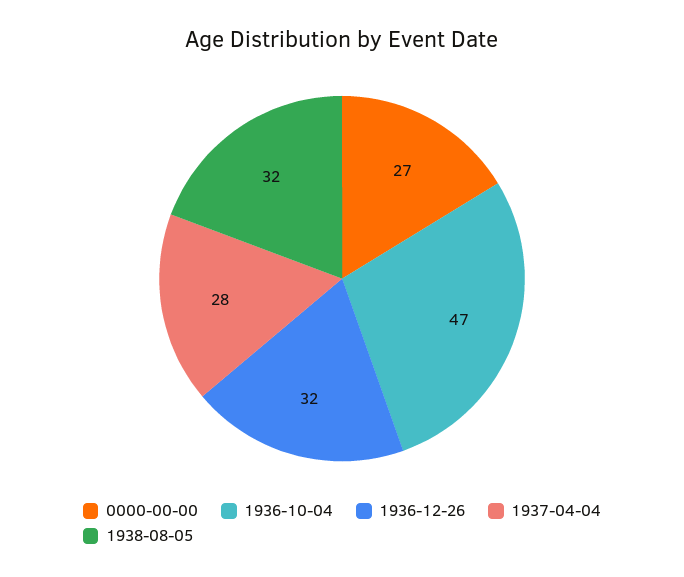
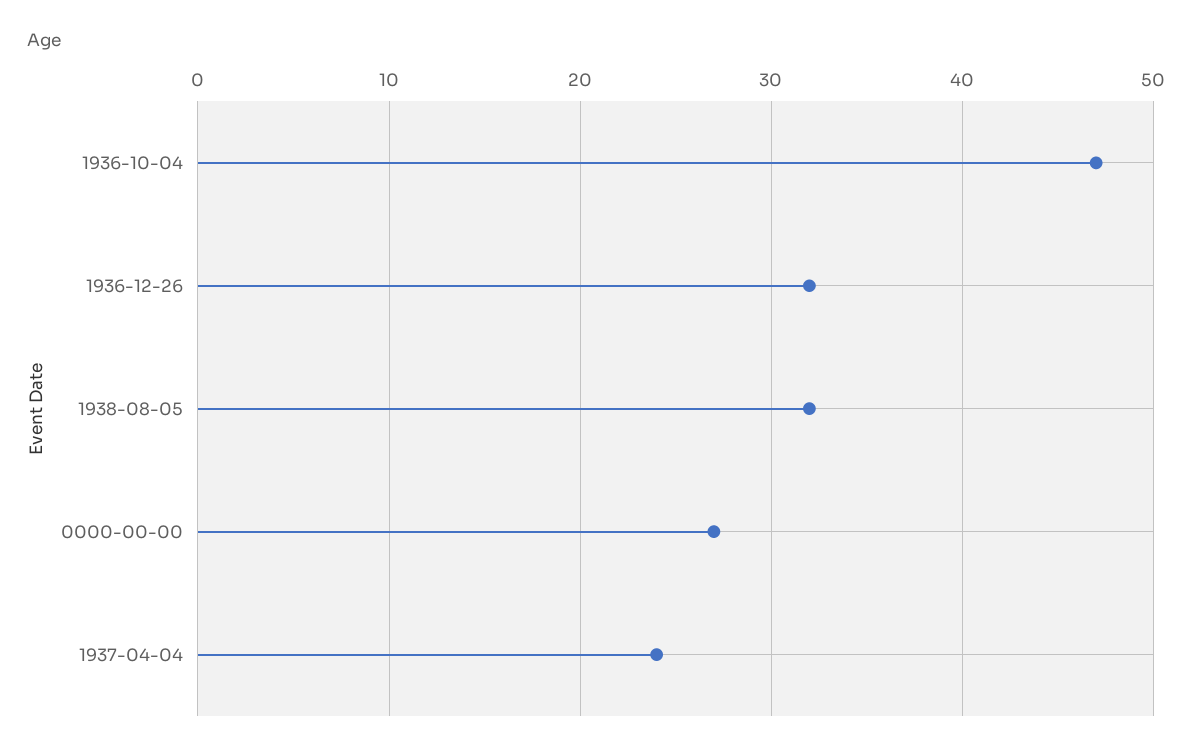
1937-04-04: 28 -> 24

